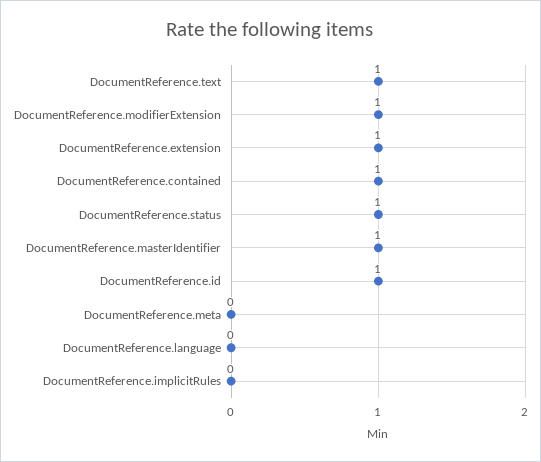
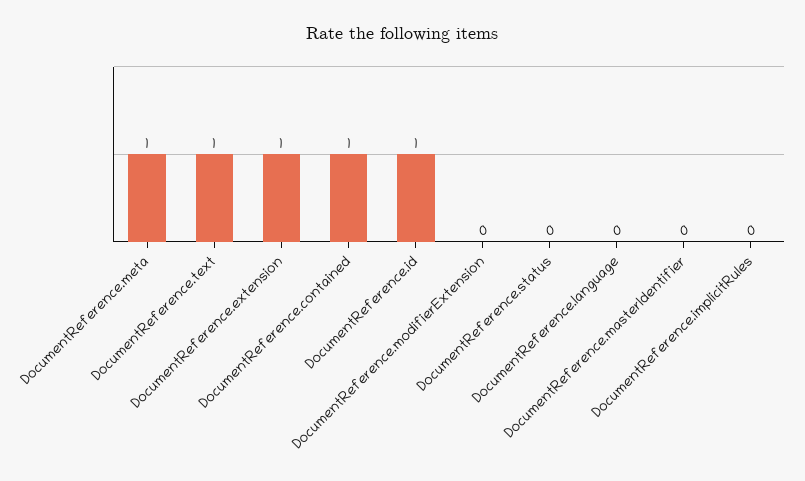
DocumentReference.modifierExtension: 1 -> 0
DocumentReference.status: 1 -> 0
DocumentReference.masterIdentifier: 1 -> 0
DocumentReference.meta: 0 -> 1

